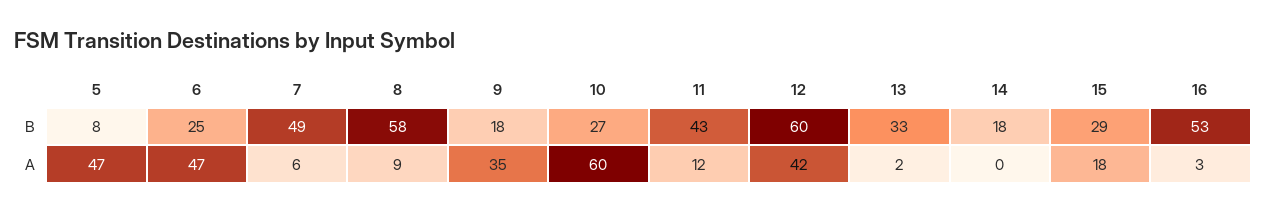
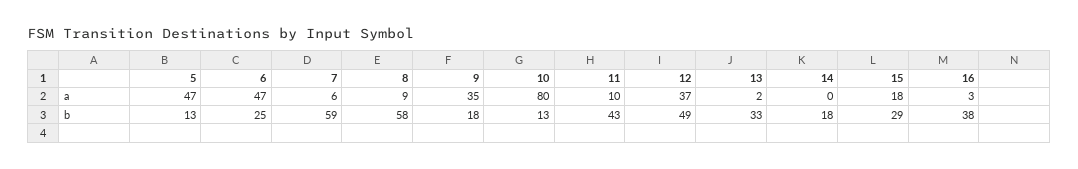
5, B: 8 -> 13
7, B: 49 -> 59
10, B: 27 -> 13
12, B: 60 -> 49
16, B: 53 -> 38
10, A: 60 -> 80
11, A: 12 -> 10
12, A: 42 -> 37

